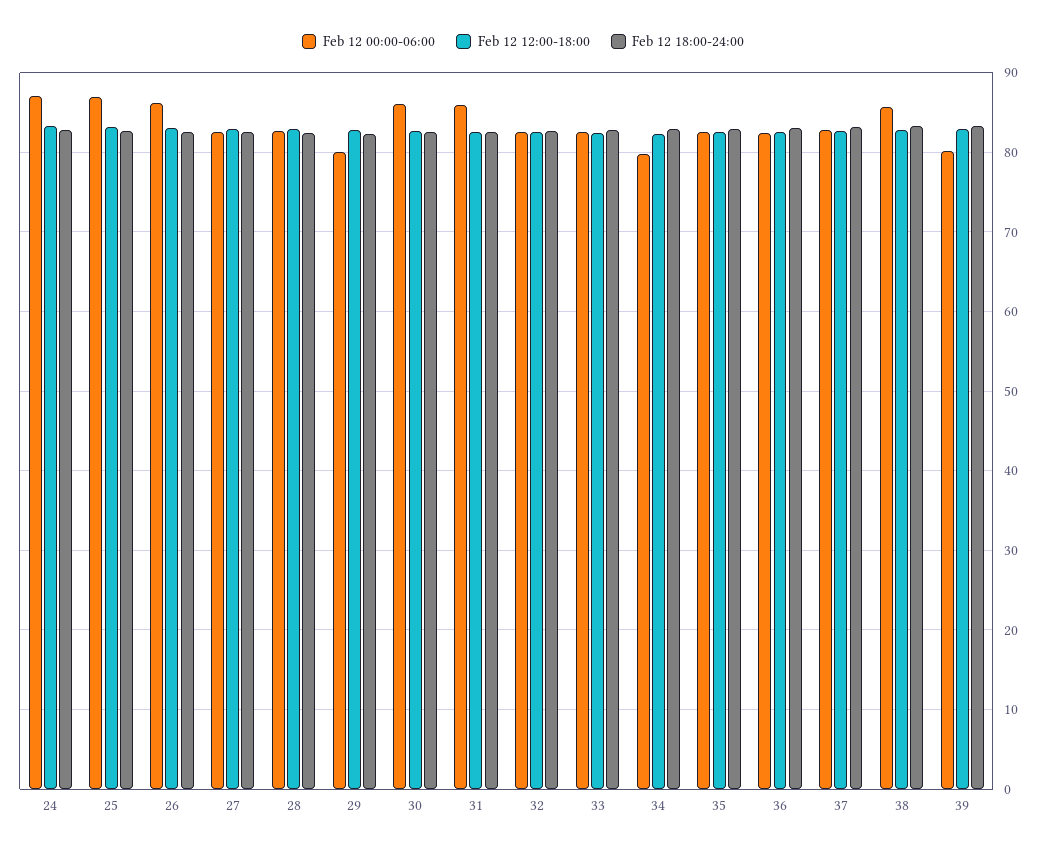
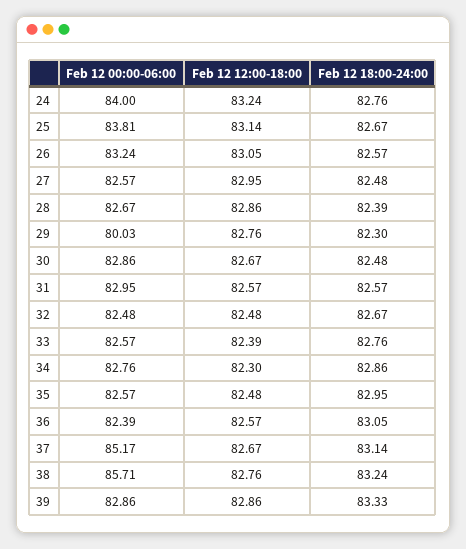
Feb 12 00:00-06:00, 24: 87 -> 84
Feb 12 00:00-06:00, 25: 87 -> 83.81
Feb 12 00:00-06:00, 26: 86 -> 83.24
Feb 12 00:00-06:00, 30: 86 -> 82.86
Feb 12 00:00-06:00, 31: 86 -> 82.95
Feb 12 00:00-06:00, 34: 80 -> 82.76
Feb 12 00:00-06:00, 37: 83 -> 85.17
Feb 12 00:00-06:00, 39: 80 -> 82.86

